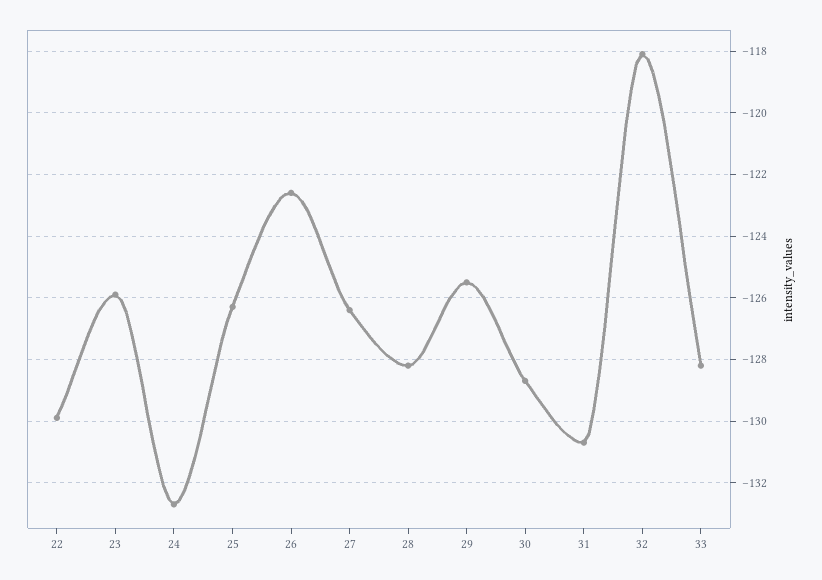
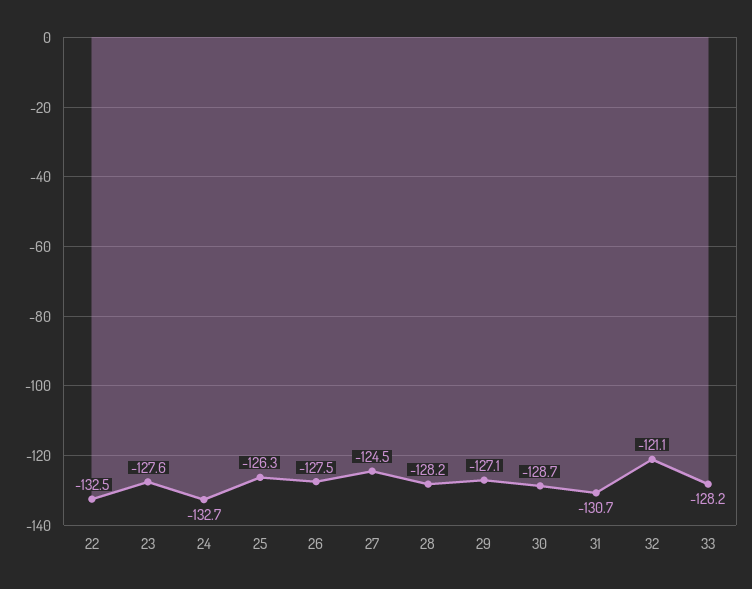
22: -130 -> -132.5
23: -126 -> -127.6
26: -122.5 -> -127.5
27: -126.5 -> -124.5
29: -125.5 -> -127.1
32: -118 -> -121.1

